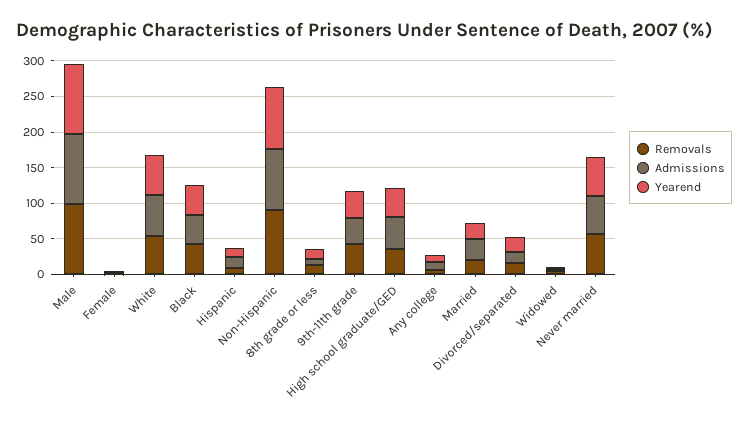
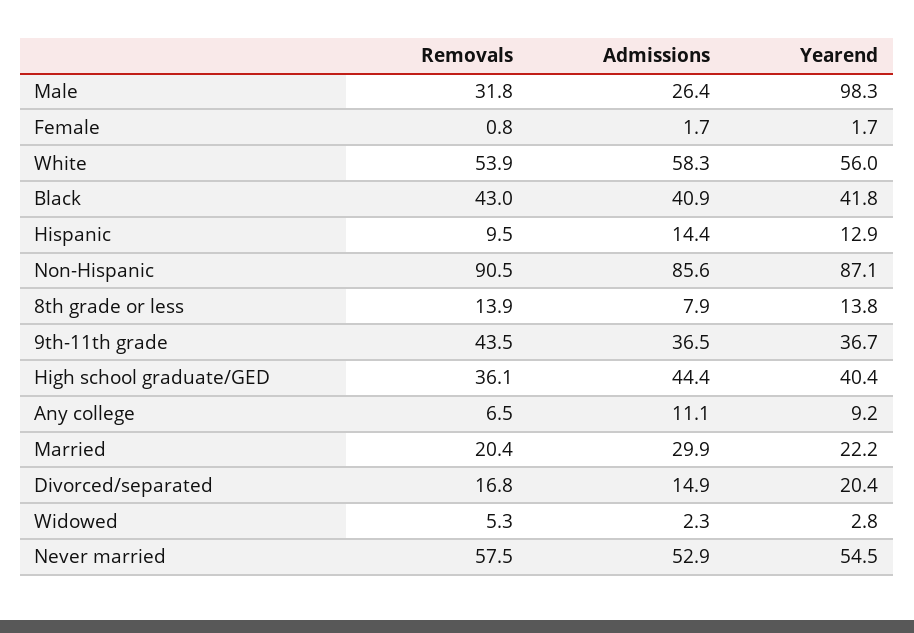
Removals, Male: 100 -> 31.8
Admissions, Male: 100 -> 26.4

